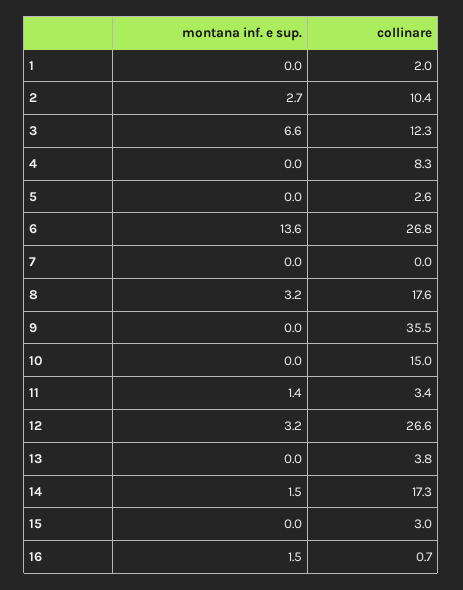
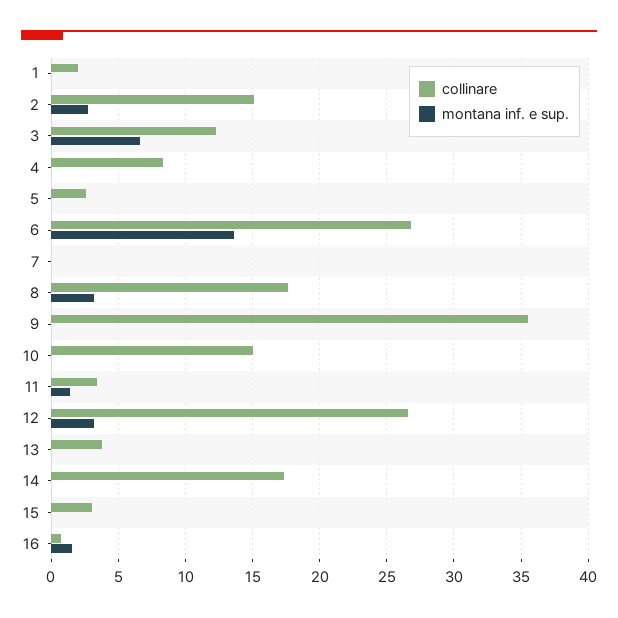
collinare, 2: 10.4 -> 15
montana inf. e sup., 14: 1.5 -> 0

